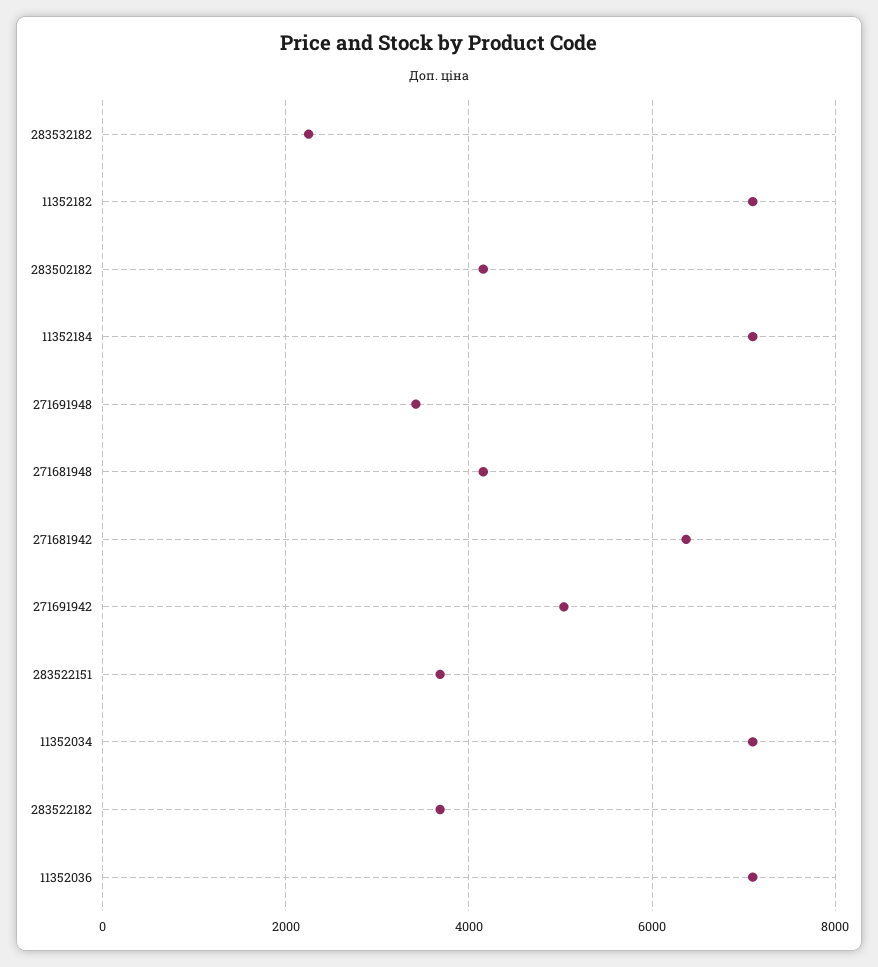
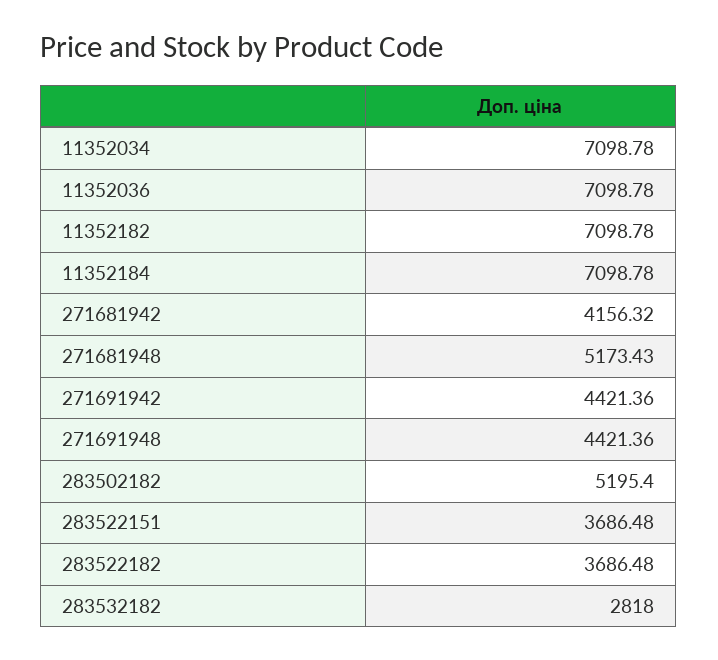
283532182: 2200 -> 2818
283502182: 4200 -> 5195.4
271691948: 3400 -> 4421.36
271681948: 4200 -> 5173.43
271681942: 6400 -> 4156.32
271691942: 5000 -> 4421.36

